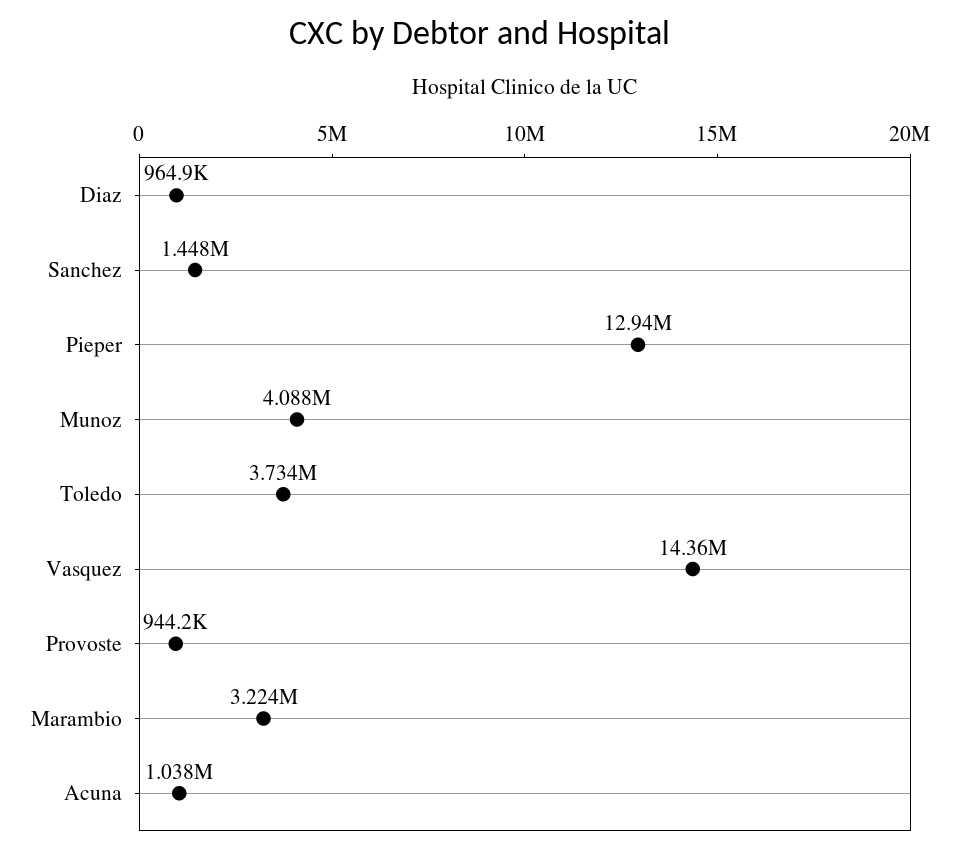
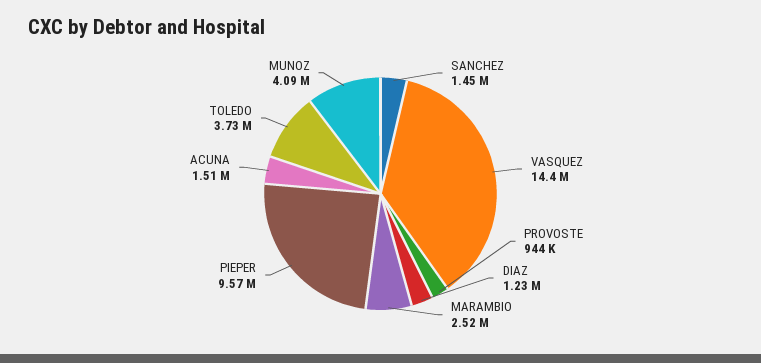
Diaz: 964900 -> 1230000
Pieper: 12940000 -> 9570000
Marambio: 3224000 -> 2520000
Acuna: 1038000 -> 1510000

